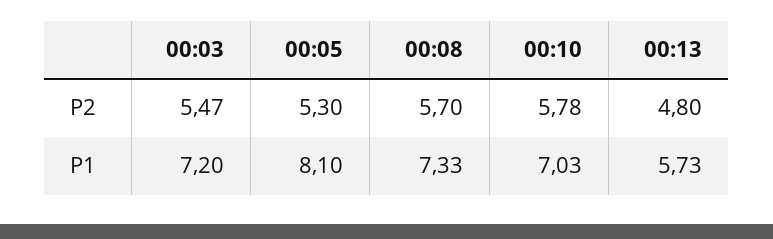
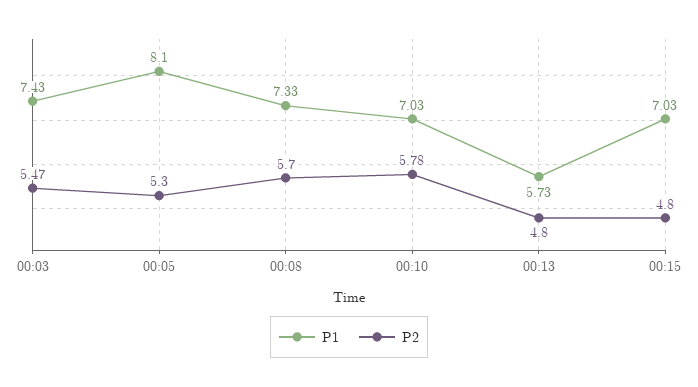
P1, 00:03: 7.2 -> 7.43
P1, 00:15: none -> 7.03
P2, 00:15: none -> 4.8

